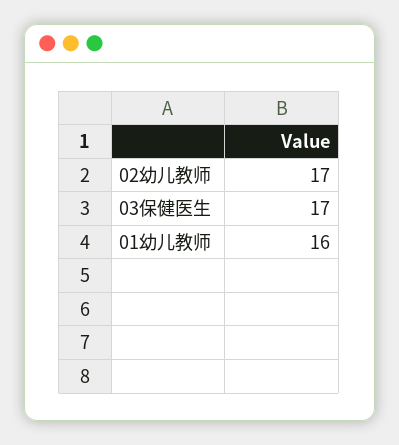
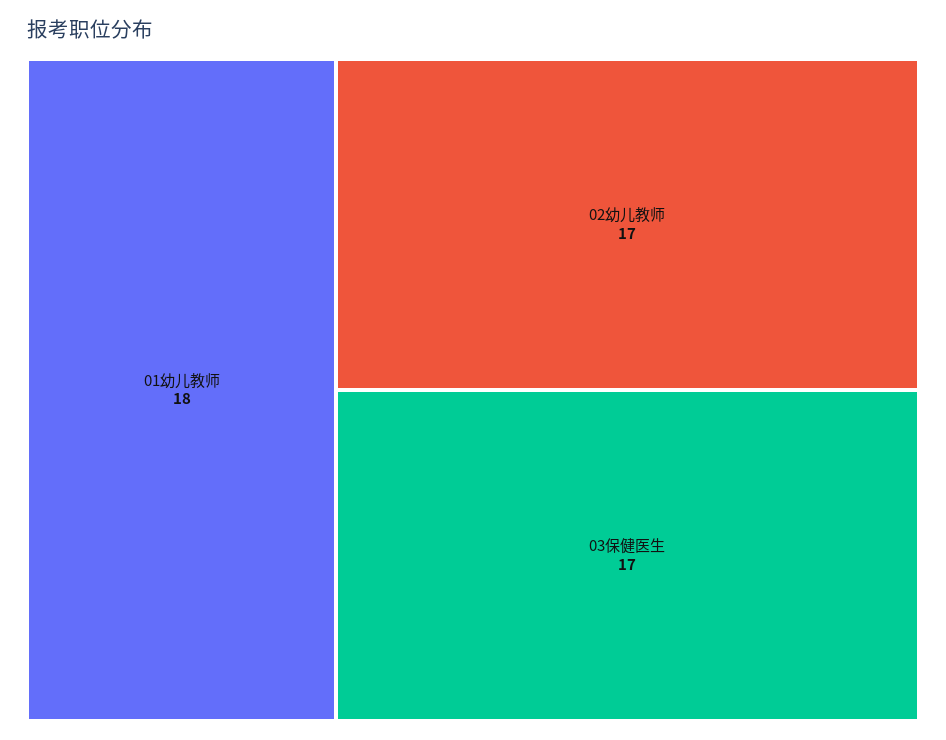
01幼儿教师: 16 -> 18

